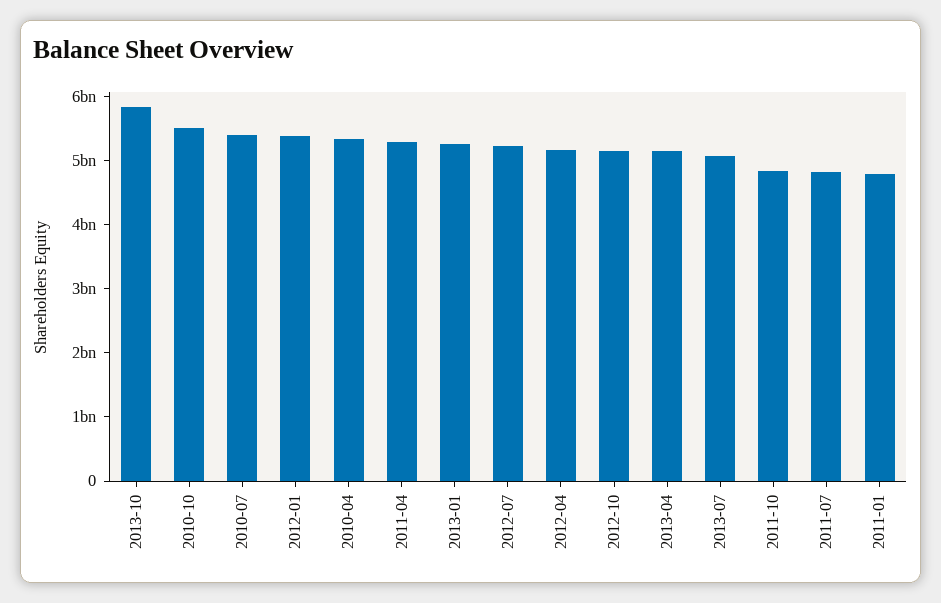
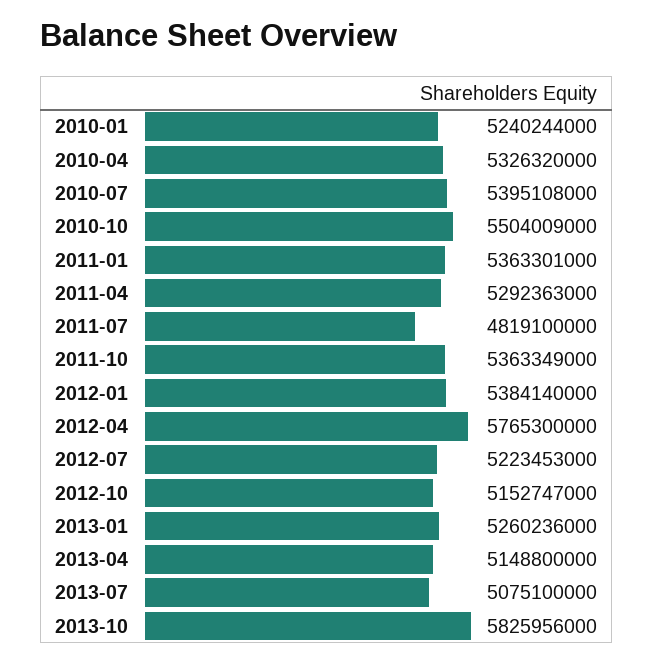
2012-04: 5200000000 -> 5765300000
2011-10: 4800000000 -> 5363349000
2011-01: 4800000000 -> 5363301000
2010-01: none -> 5240244000

